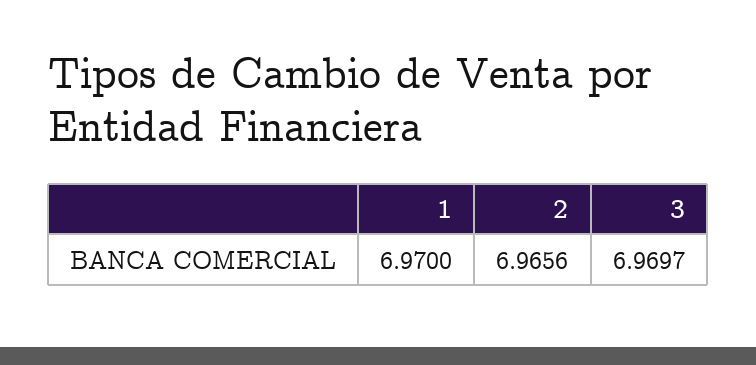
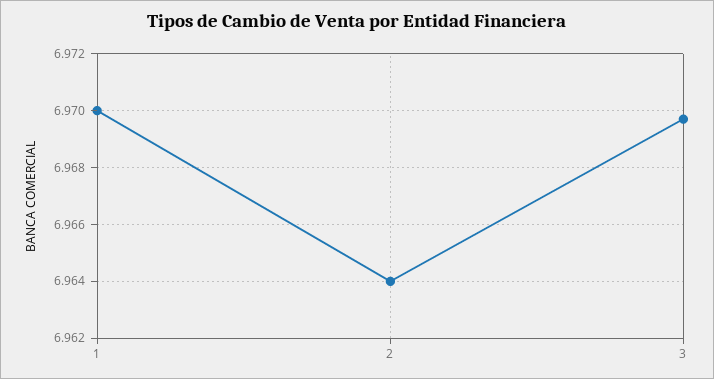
2: 6.9656 -> 6.964

